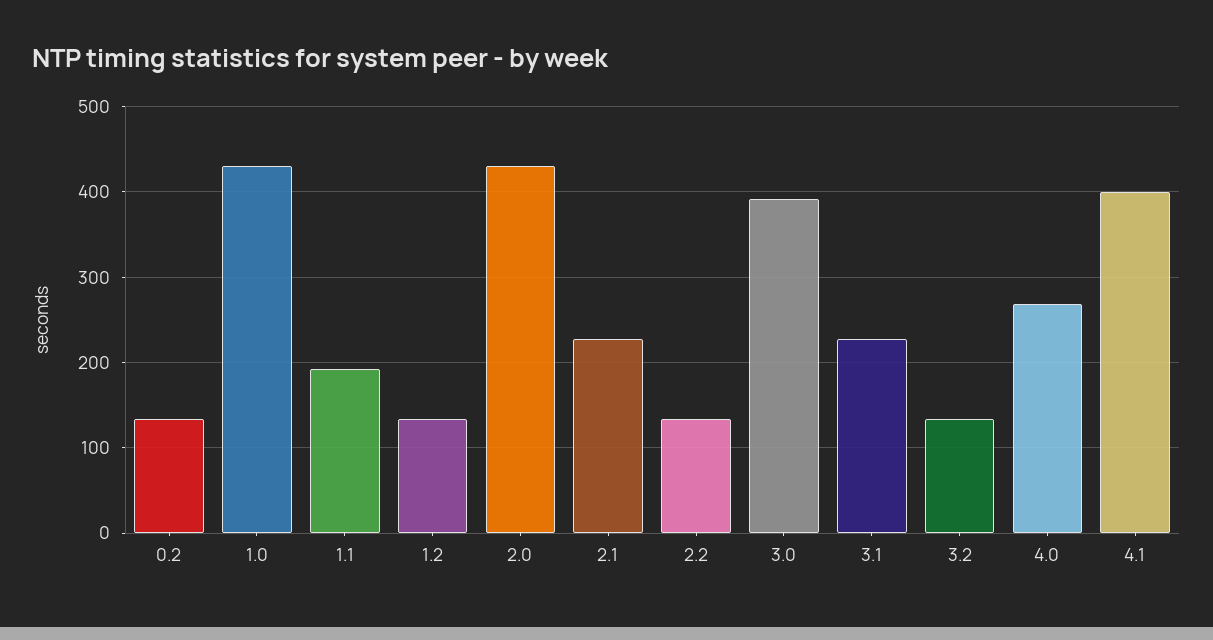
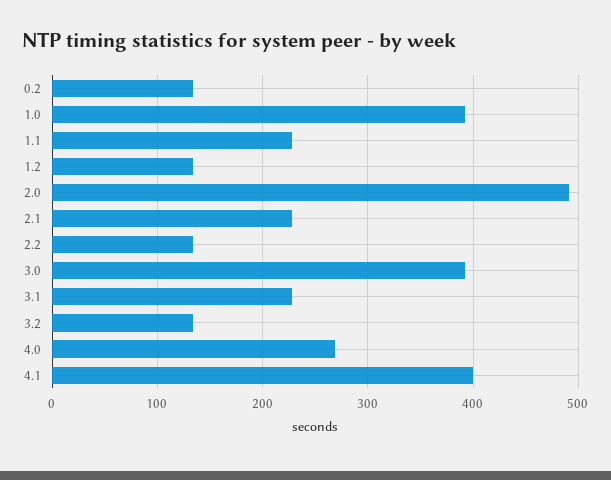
1.0: 430 -> 390
1.1: 190 -> 230
2.0: 430 -> 490

